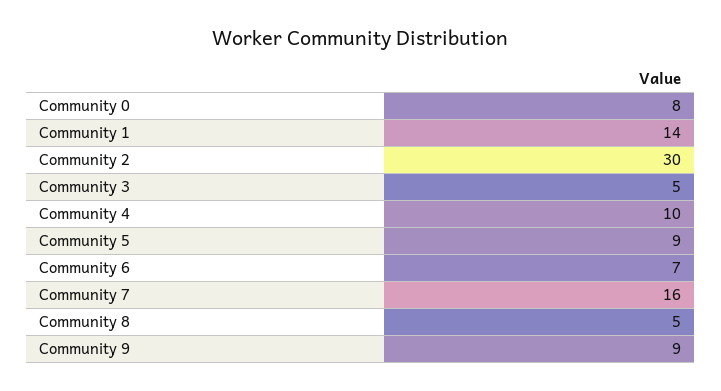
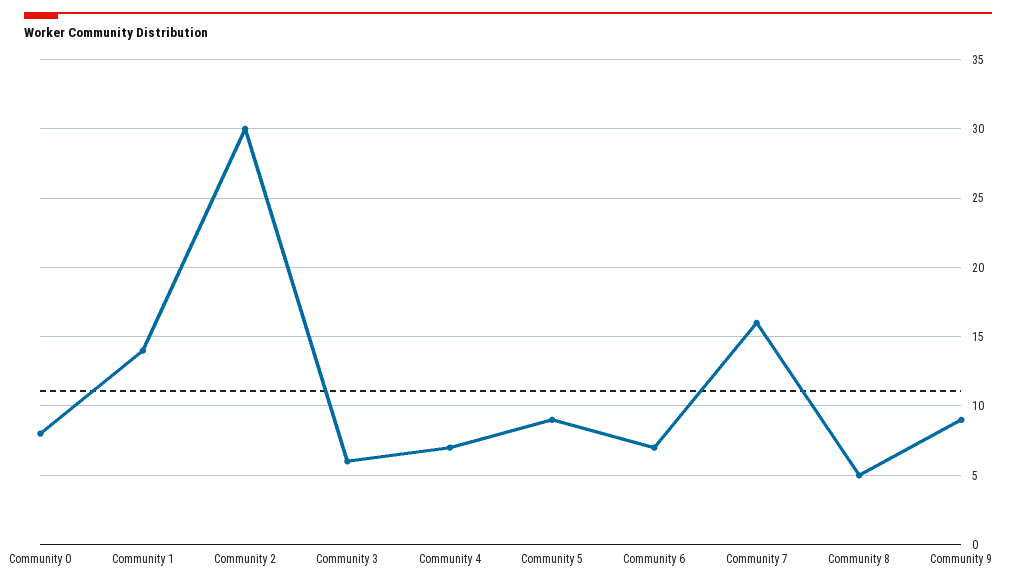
Community 3: 5 -> 6
Community 4: 10 -> 7

